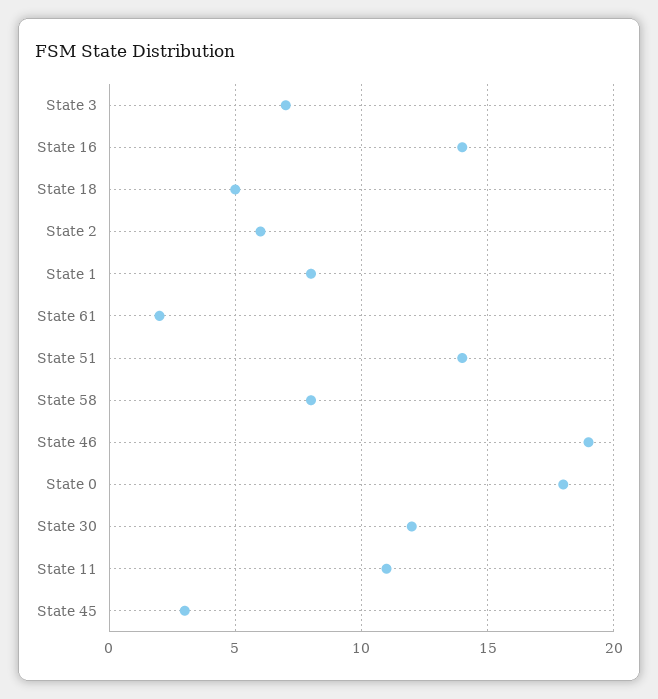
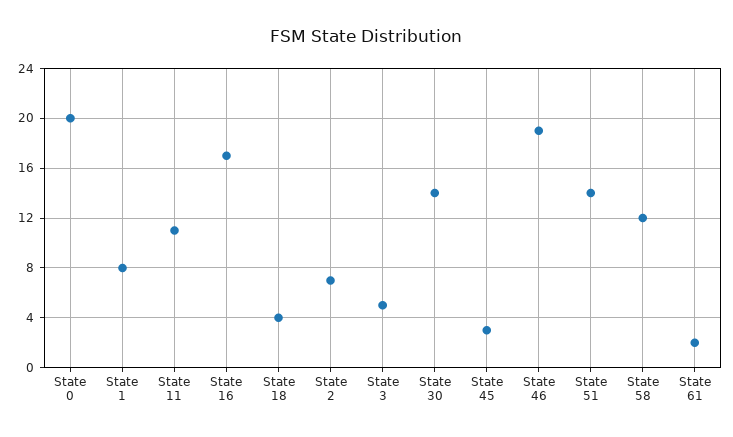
State 3: 7 -> 5
State 16: 14 -> 17
State 18: 5 -> 4
State 2: 6 -> 7
State 58: 8 -> 12
State 0: 18 -> 20
State 30: 12 -> 14

